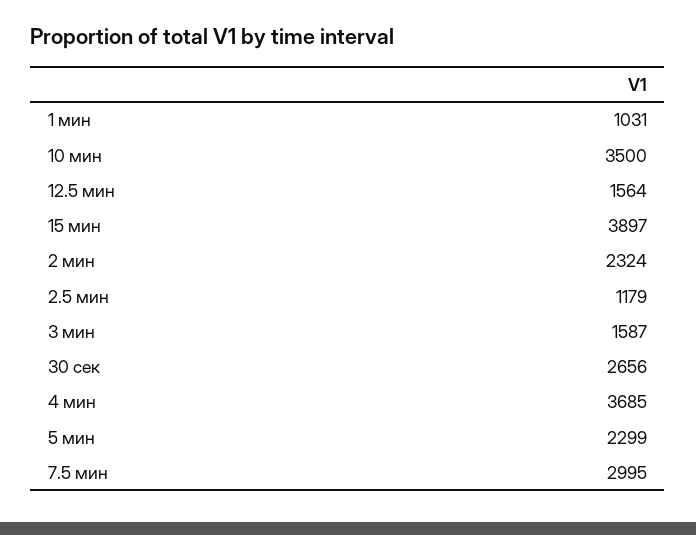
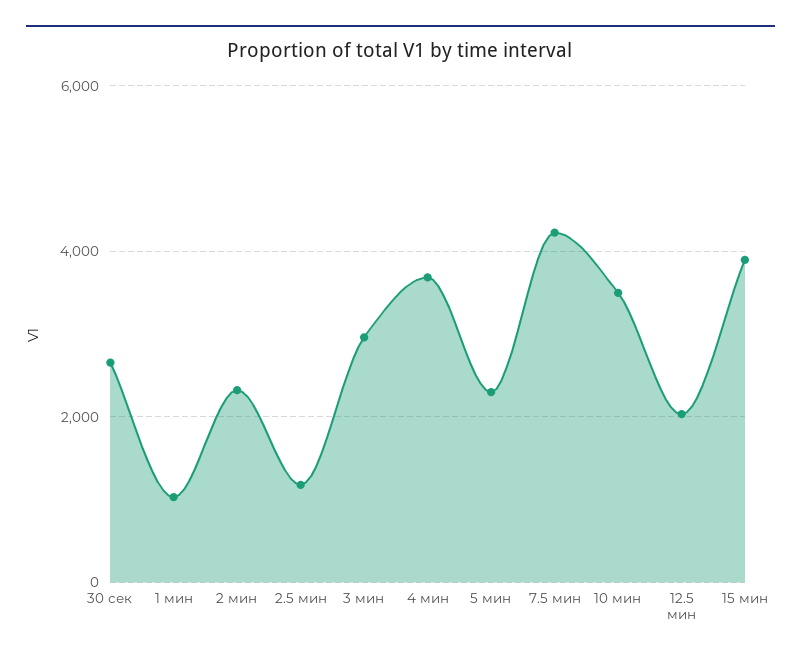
12.5 мин: 1564 -> 2000
3 мин: 1587 -> 3000
7.5 мин: 2995 -> 4200

